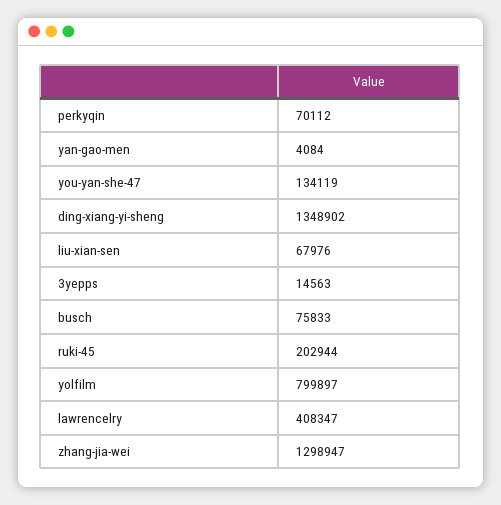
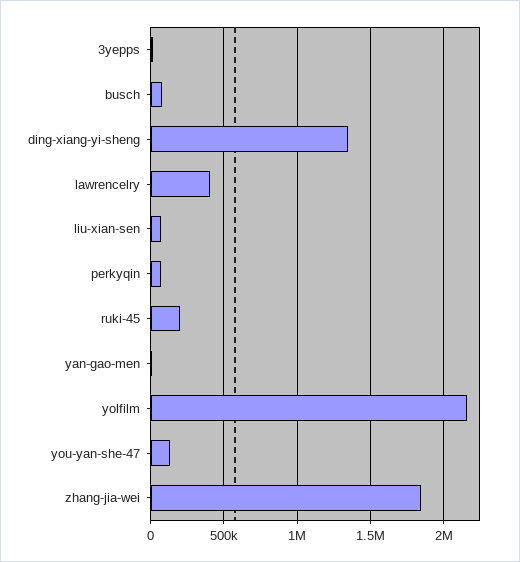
yolfilm: 799897 -> 2150000
zhang-jia-wei: 1298947 -> 1850000

